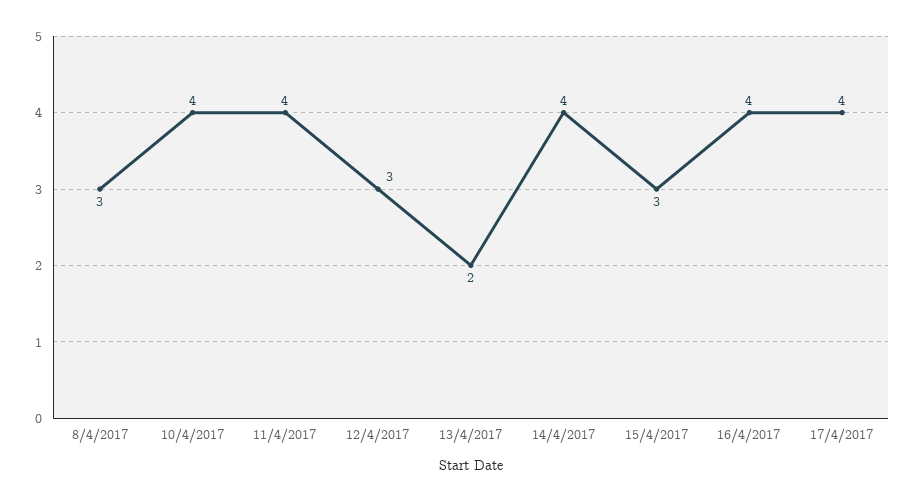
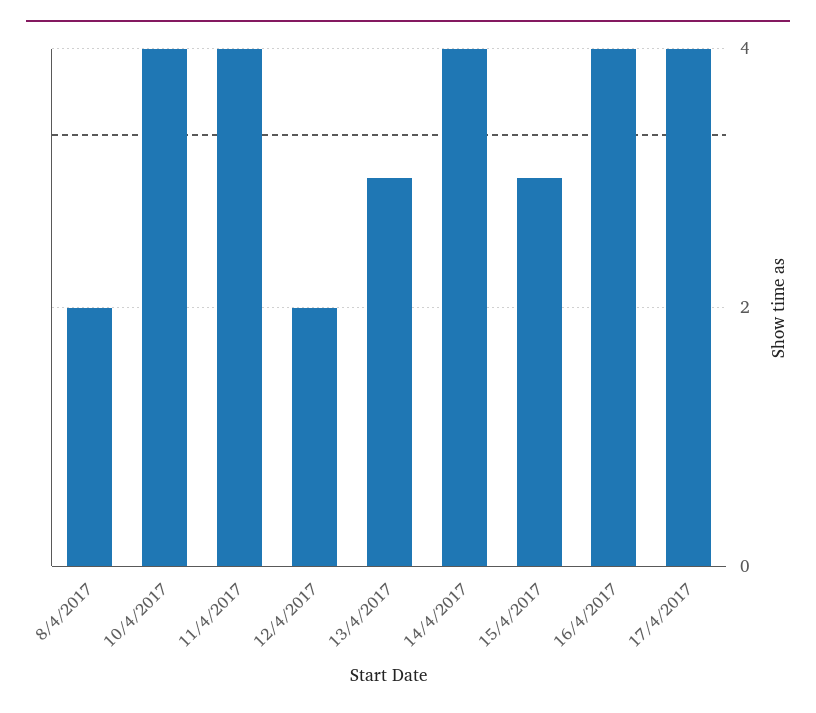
8/4/2017: 3 -> 2
12/4/2017: 3 -> 2
13/4/2017: 2 -> 3

